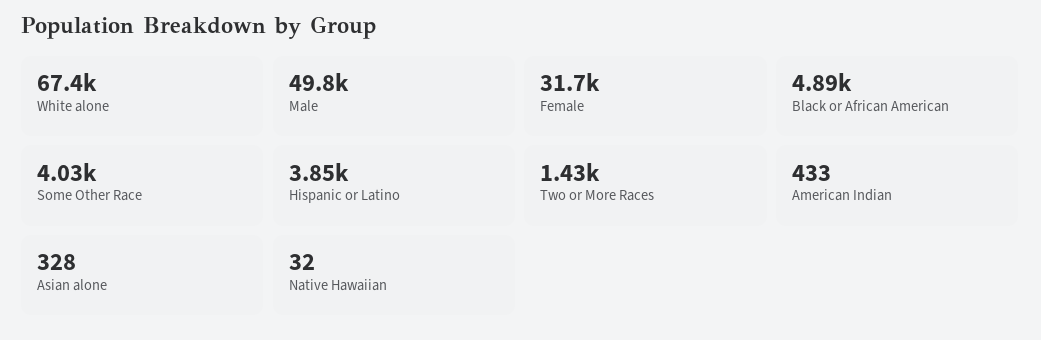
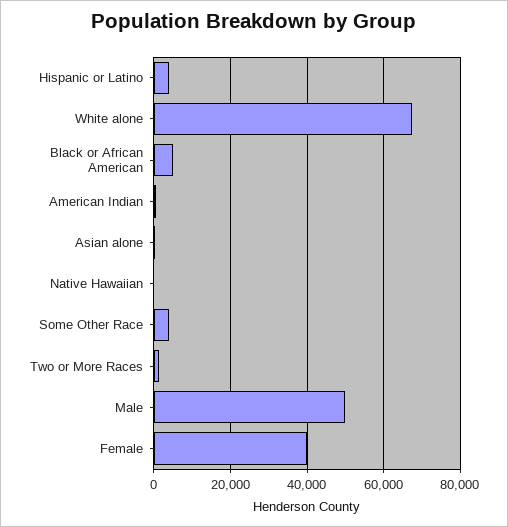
Female: 31700 -> 40000

